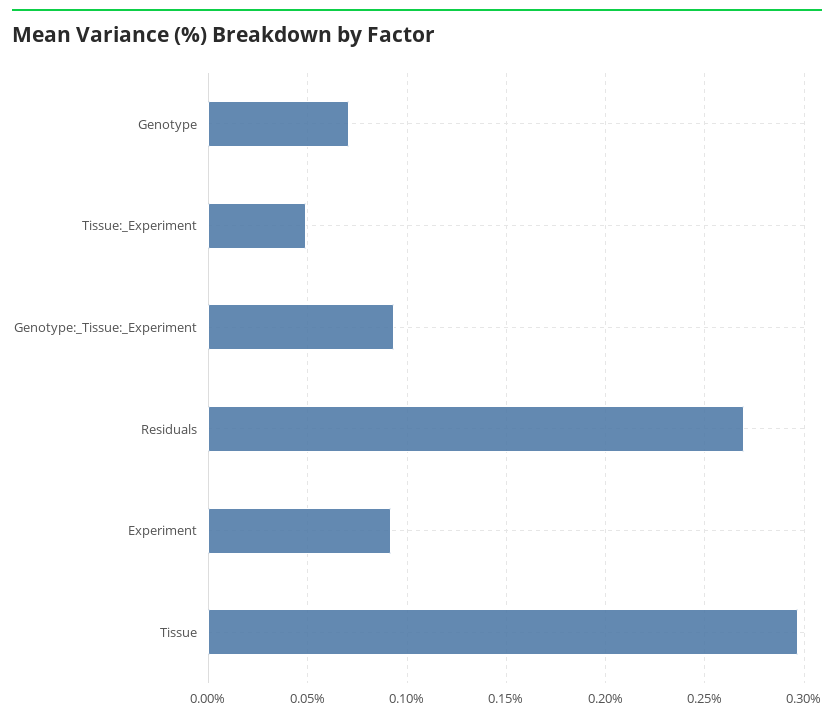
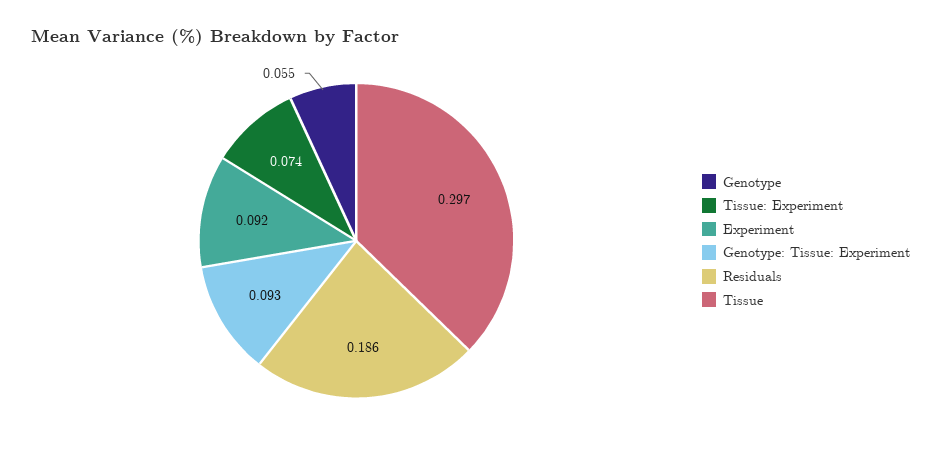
Genotype: 0.07 -> 0.055
Tissue:_Experiment: 0.05 -> 0.074
Residuals: 0.27 -> 0.186

